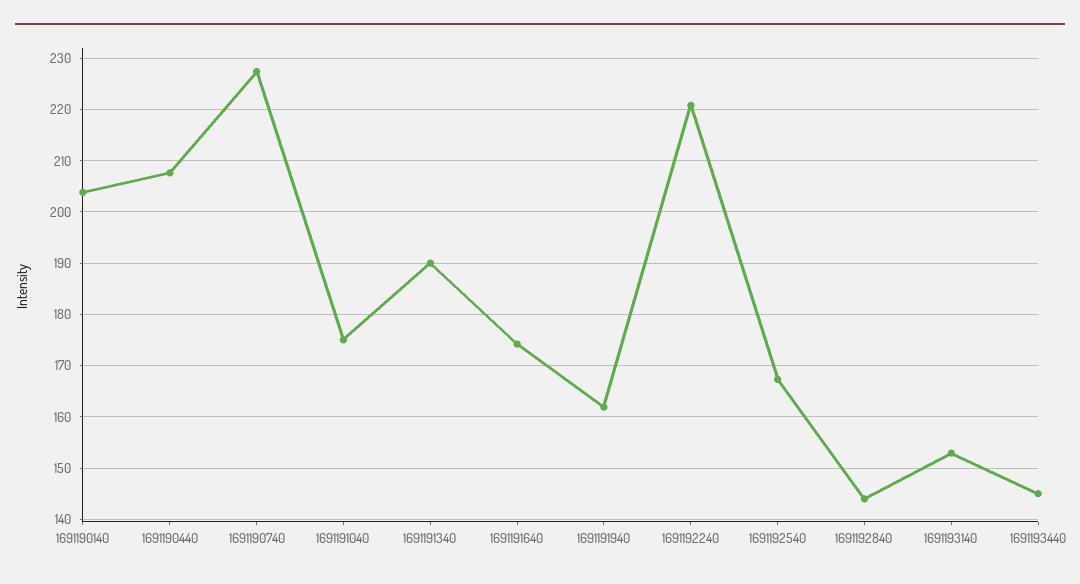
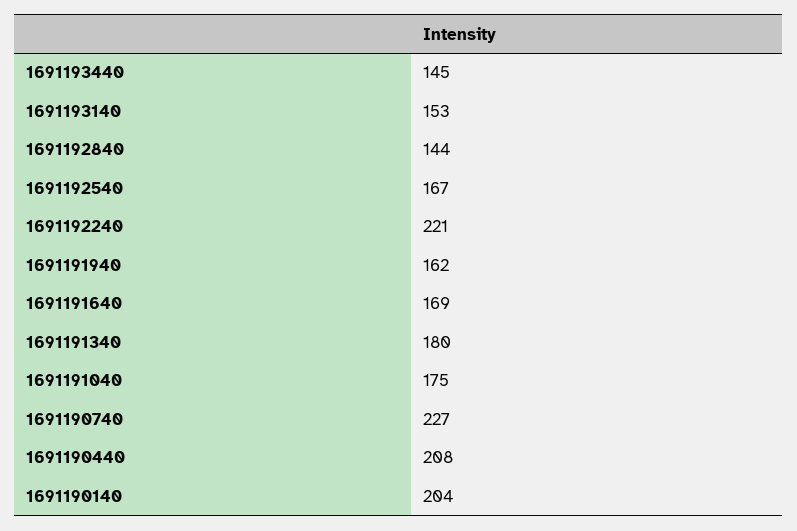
1691191340: 190 -> 180
1691191640: 174 -> 169

